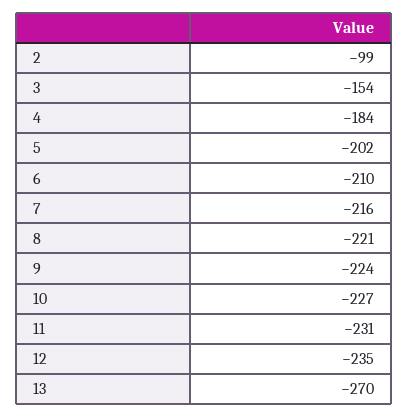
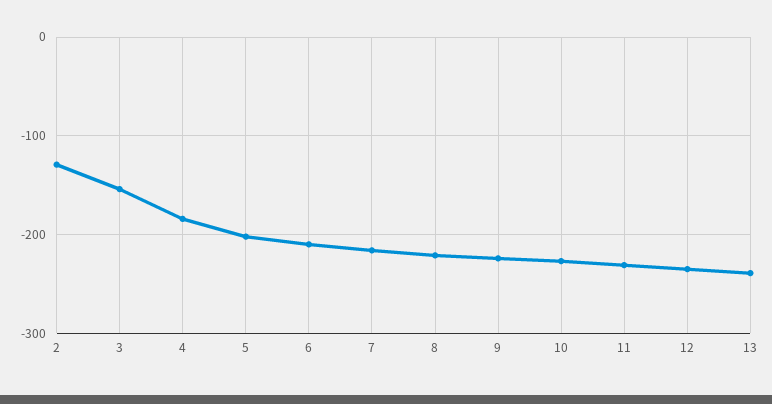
2: -99 -> -130
13: -270 -> -240

